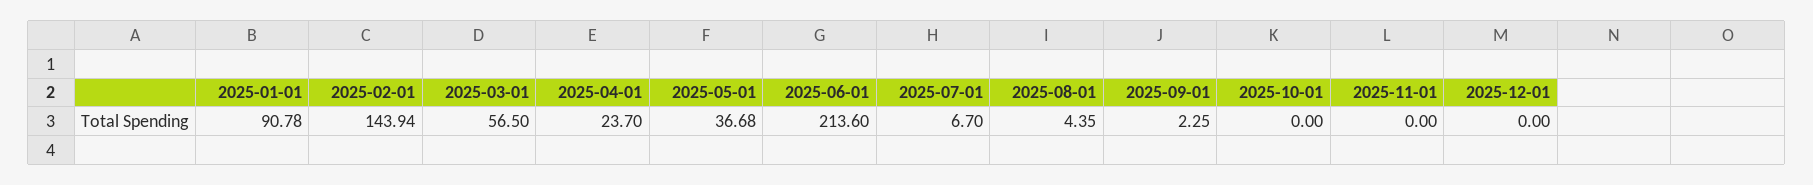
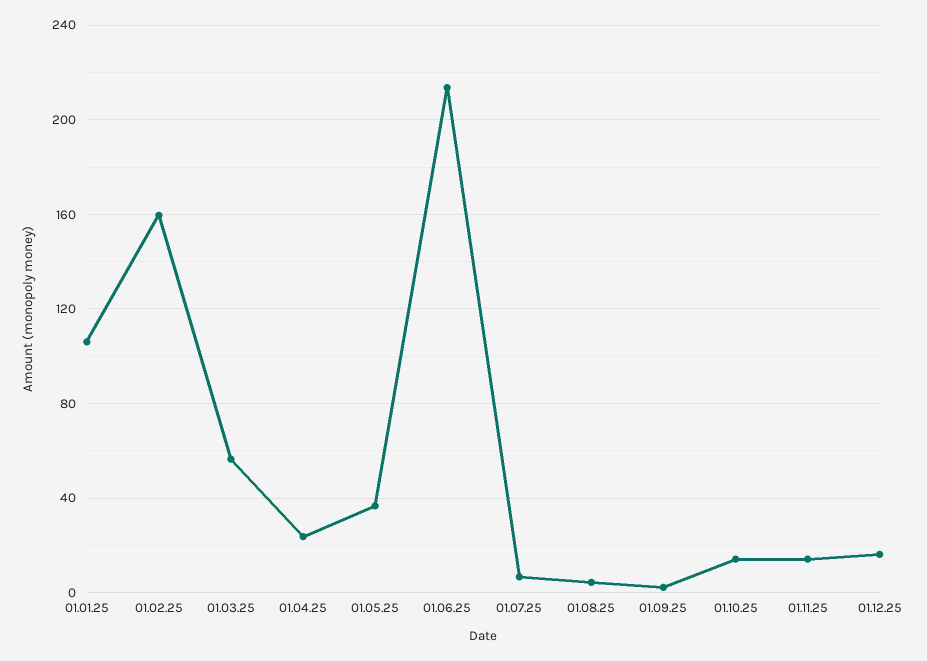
2025-01-01: 90.78 -> 105
2025-02-01: 143.94 -> 160
2025-10-01: 0 -> 15
2025-11-01: 0 -> 15
2025-12-01: 0 -> 15

